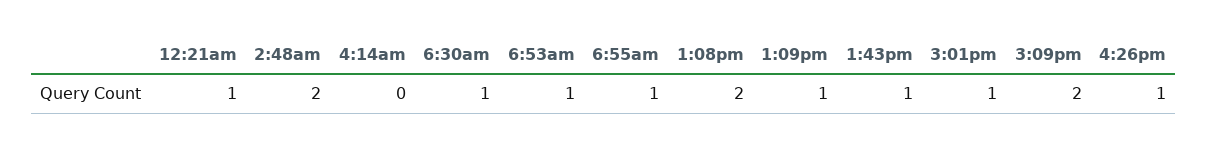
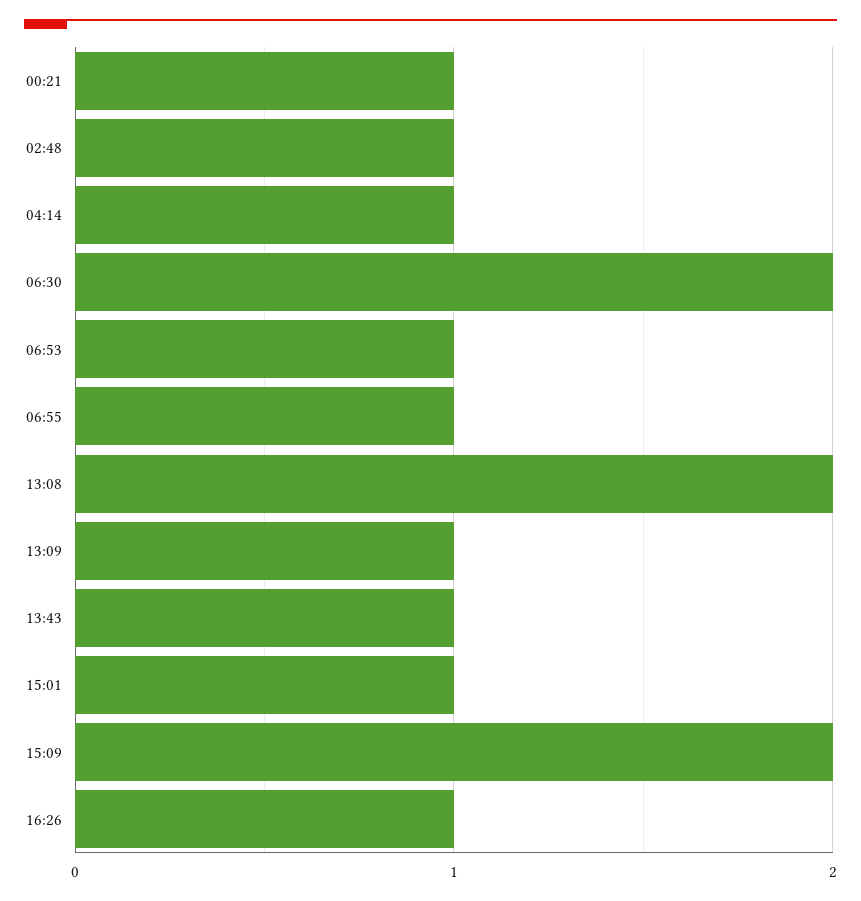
2:48am: 2 -> 1
4:14am: 0 -> 1
6:30am: 1 -> 2

